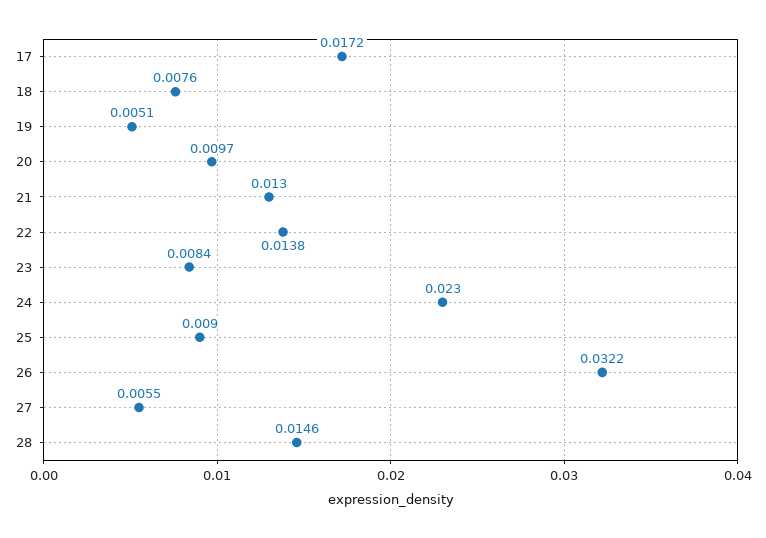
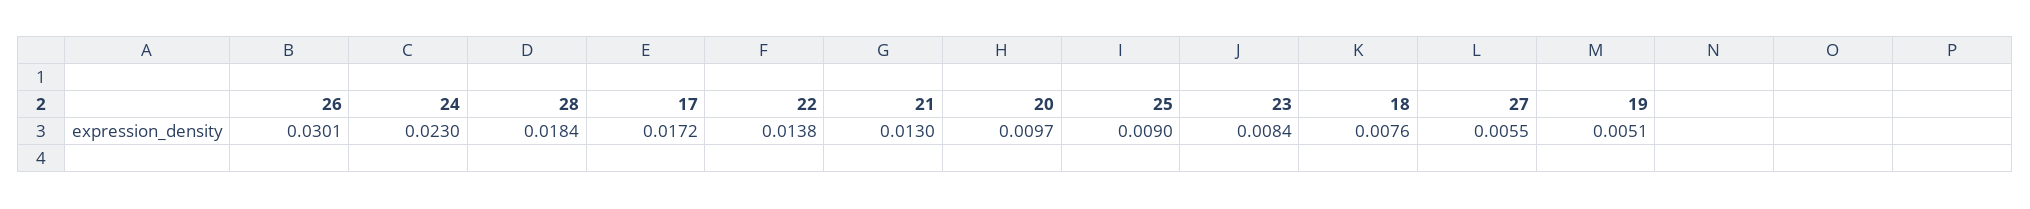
26: 0.0322 -> 0.0301
28: 0.0146 -> 0.0184

